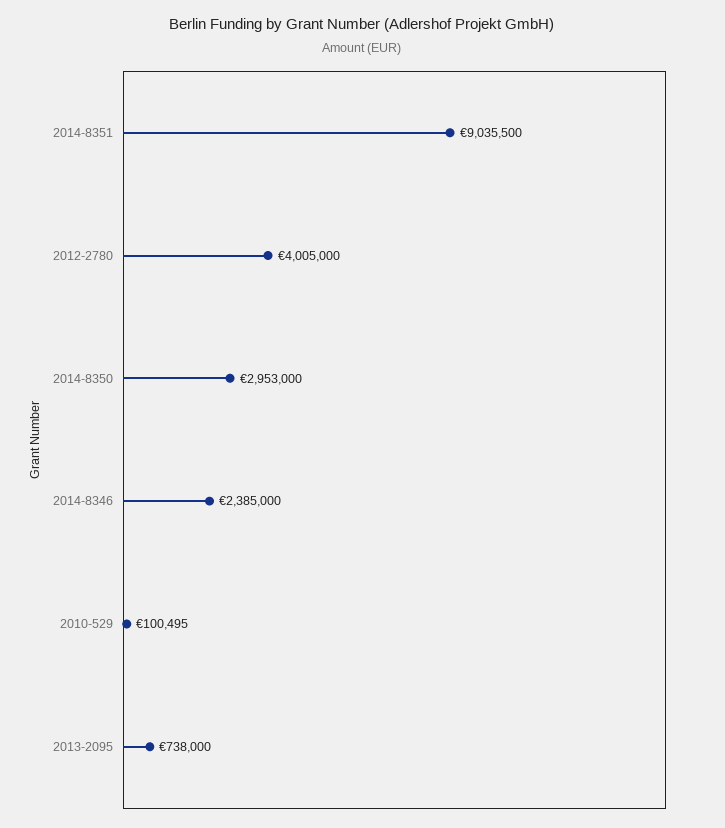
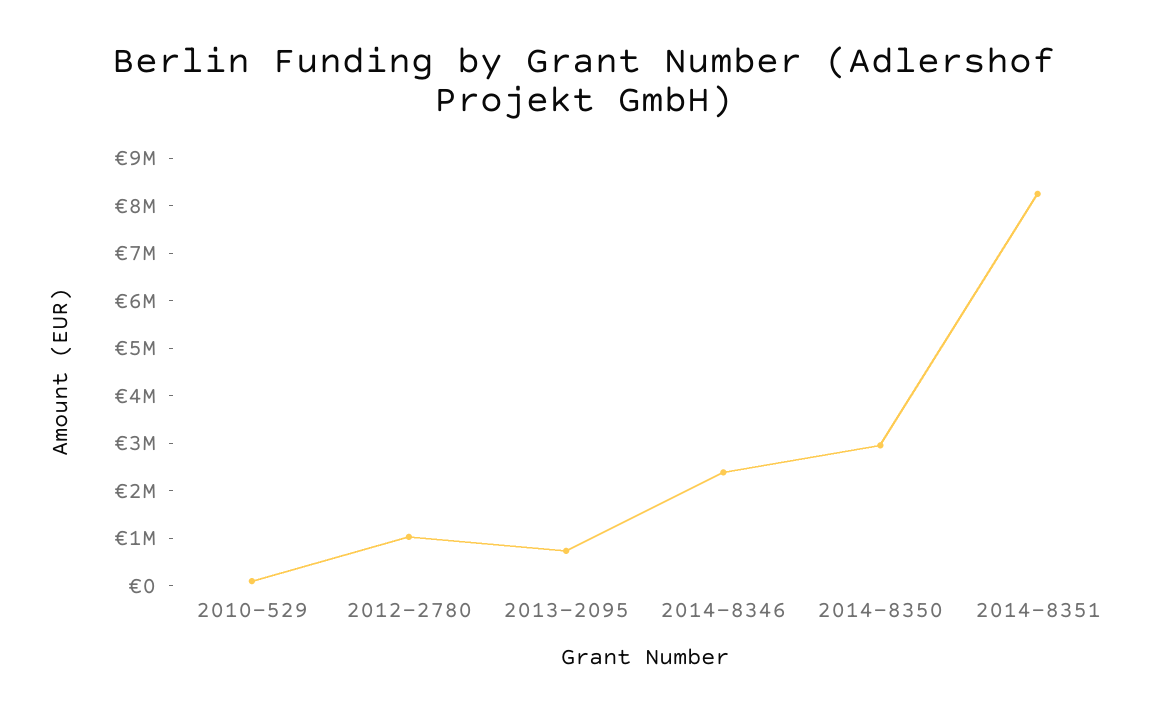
2014-8351: 9035500 -> 8200000
2012-2780: 4005000 -> 1000000

